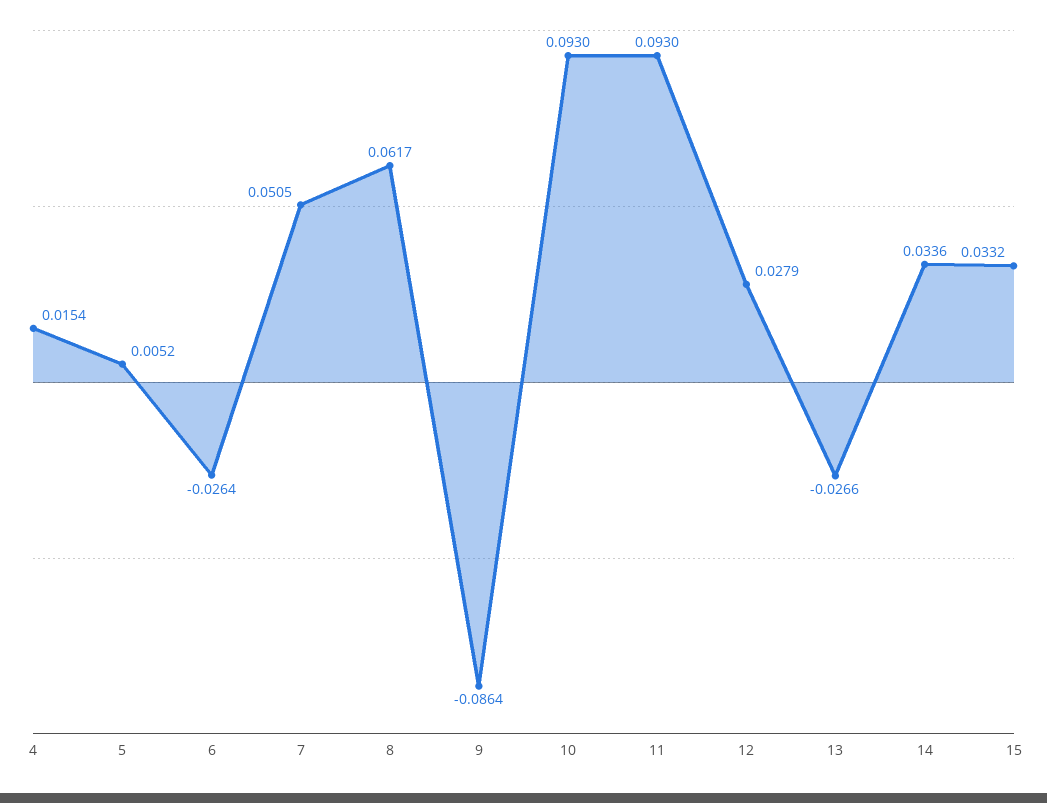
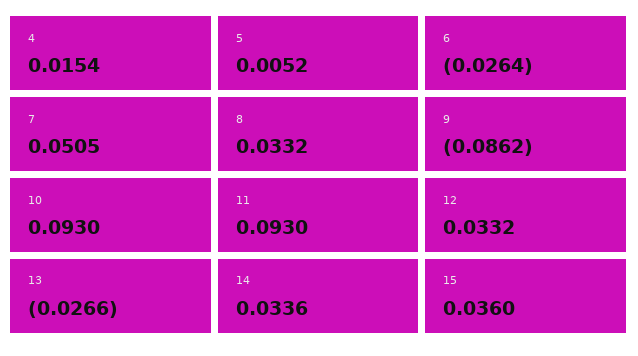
8: 0.0617 -> 0.0332
9: -0.0864 -> -0.0862
12: 0.0279 -> 0.0332
15: 0.0332 -> 0.036

